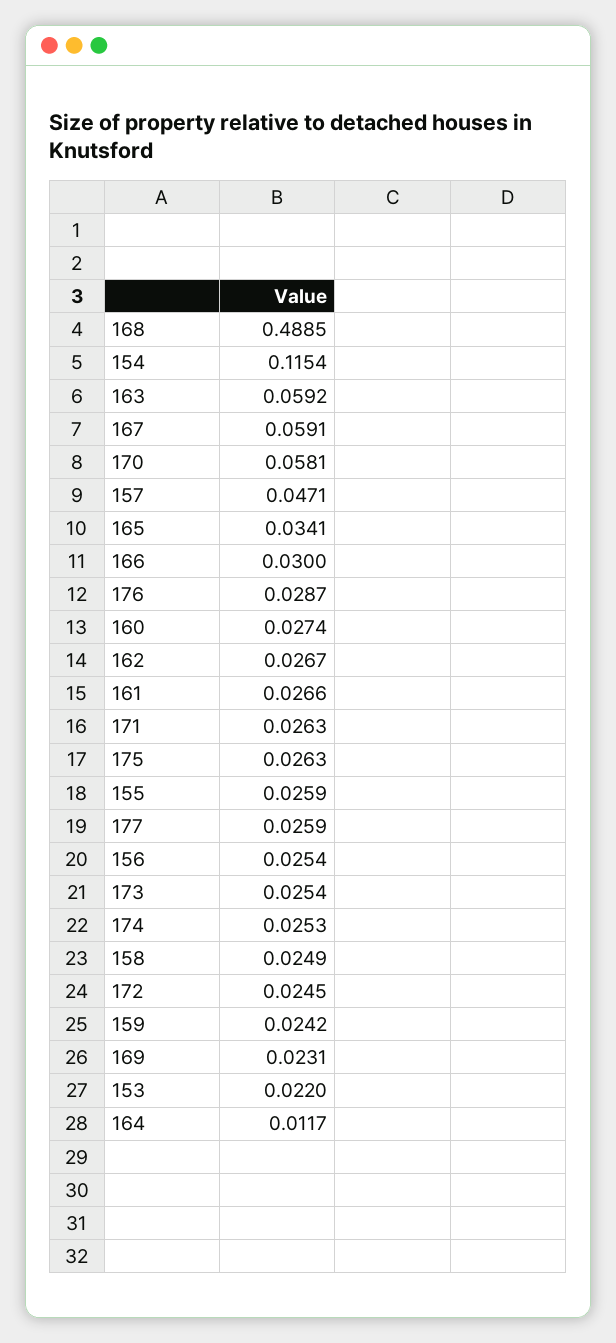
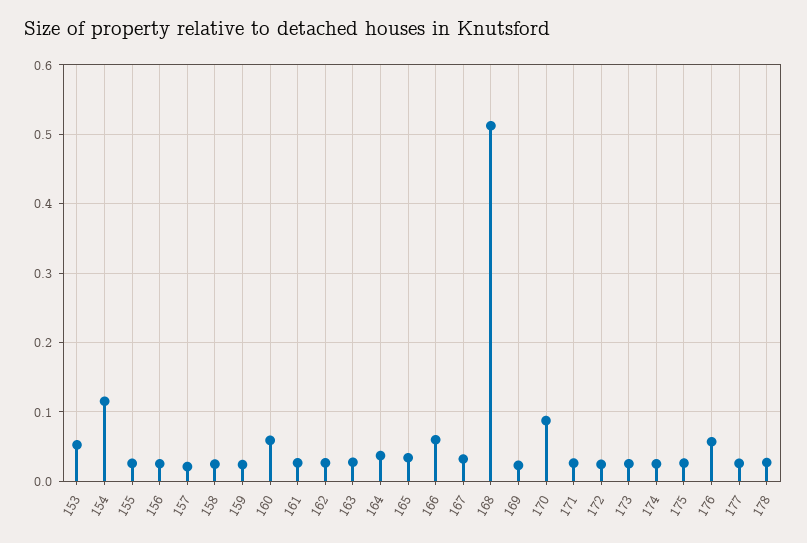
168: 0.4885 -> 0.51
163: 0.0592 -> 0.03
167: 0.0591 -> 0.03
170: 0.0581 -> 0.09
157: 0.0471 -> 0.02
166: 0.03 -> 0.06
176: 0.0287 -> 0.06
160: 0.0274 -> 0.06
153: 0.022 -> 0.05
164: 0.0117 -> 0.04
178: none -> 0.03

